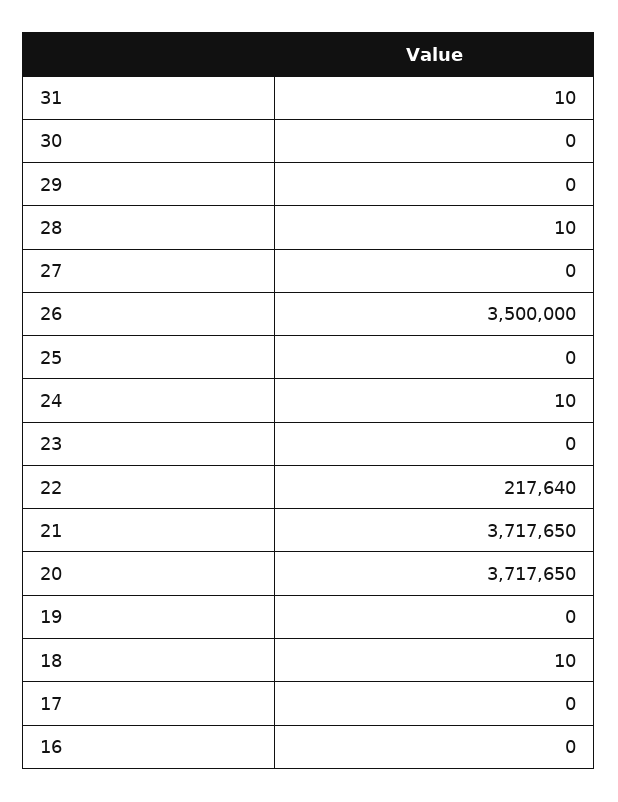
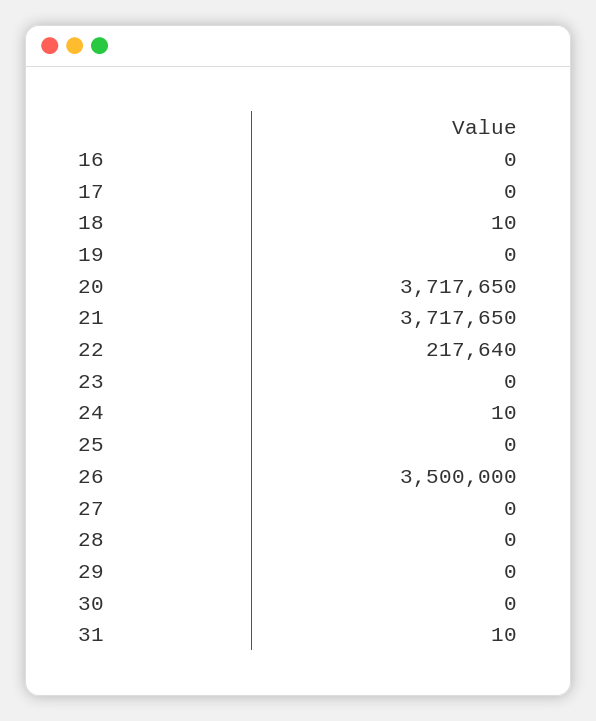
28: 10 -> 0

